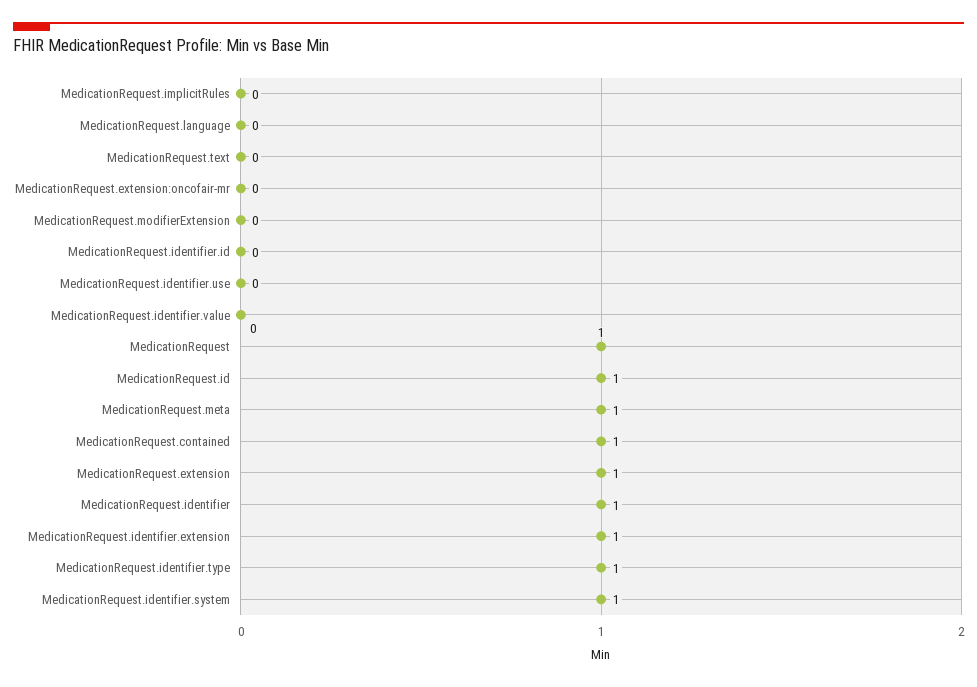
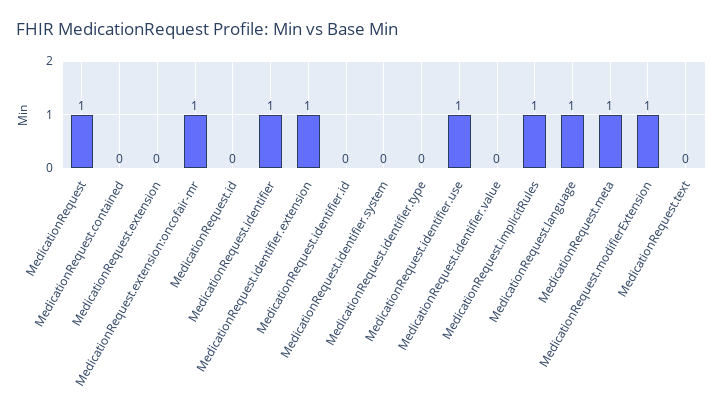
MedicationRequest.implicitRules: 0 -> 1
MedicationRequest.language: 0 -> 1
MedicationRequest.extension:oncofair-mr: 0 -> 1
MedicationRequest.modifierExtension: 0 -> 1
MedicationRequest.identifier.use: 0 -> 1
MedicationRequest.id: 1 -> 0
MedicationRequest.contained: 1 -> 0
MedicationRequest.extension: 1 -> 0
MedicationRequest.identifier.type: 1 -> 0
MedicationRequest.identifier.system: 1 -> 0

